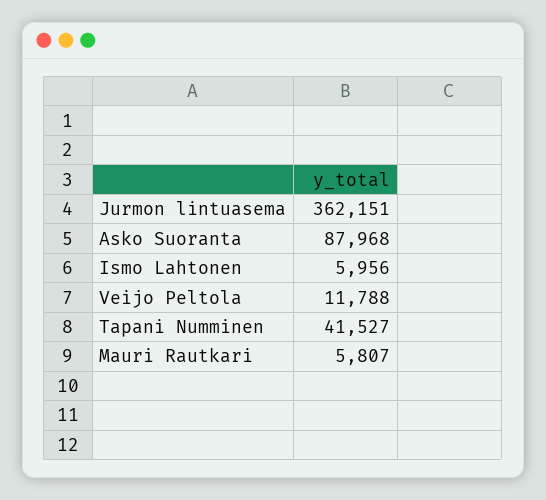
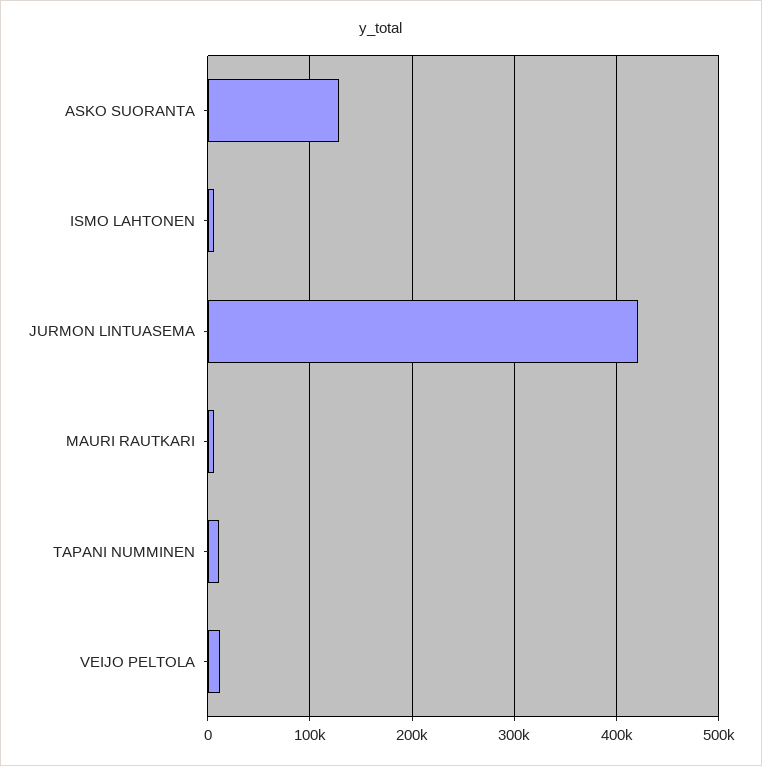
Jurmon lintuasema: 362151 -> 420000
Asko Suoranta: 87968 -> 130000
Tapani Numminen: 41527 -> 10000

